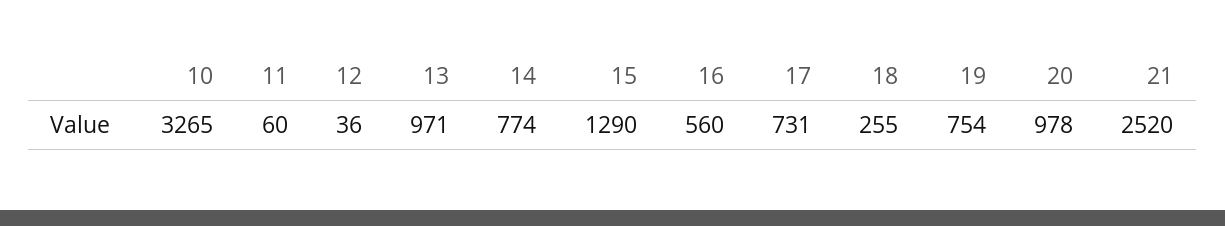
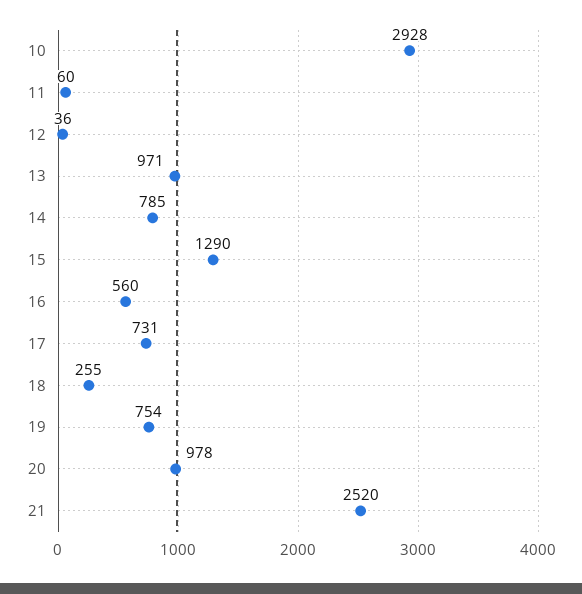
10: 3265 -> 2928
14: 774 -> 785

